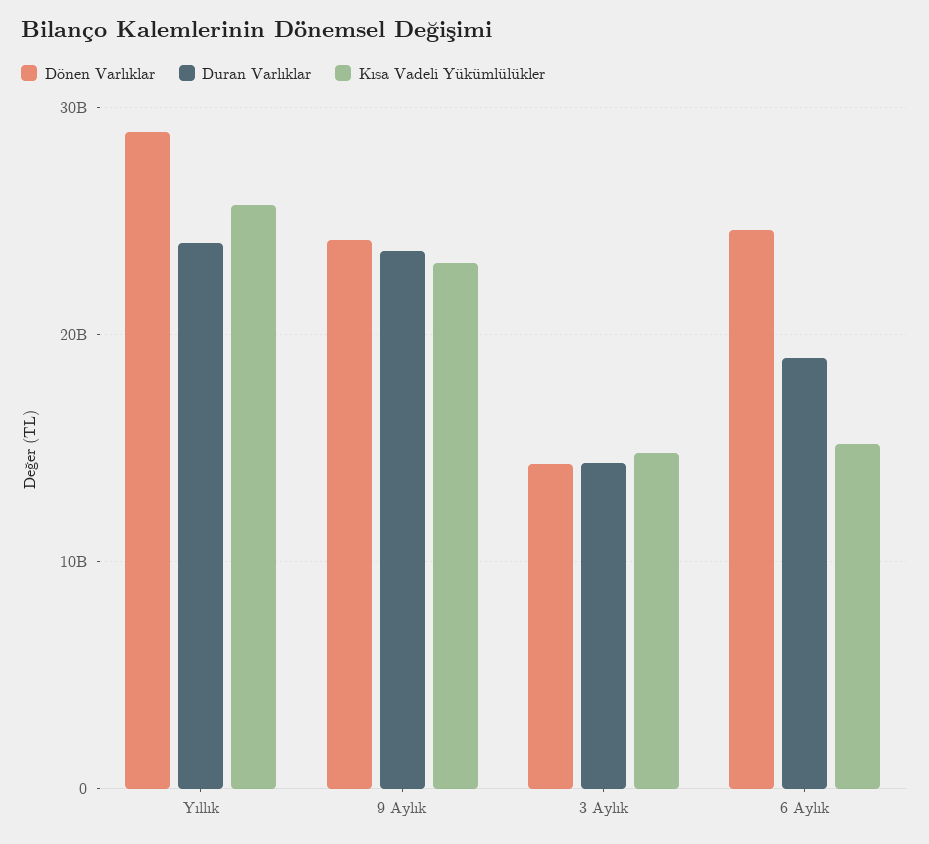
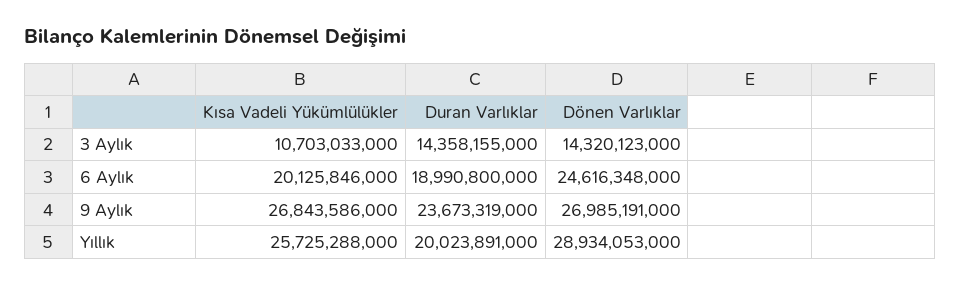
Duran Varlıklar, Yıllık: 24000000000 -> 20023891000
Dönen Varlıklar, 9 Aylık: 24000000000 -> 26985191000
Kısa Vadeli Yükümlülükler, 9 Aylık: 23000000000 -> 26843586000
Kısa Vadeli Yükümlülükler, 3 Aylık: 15000000000 -> 10703033000
Kısa Vadeli Yükümlülükler, 6 Aylık: 15000000000 -> 20125846000

